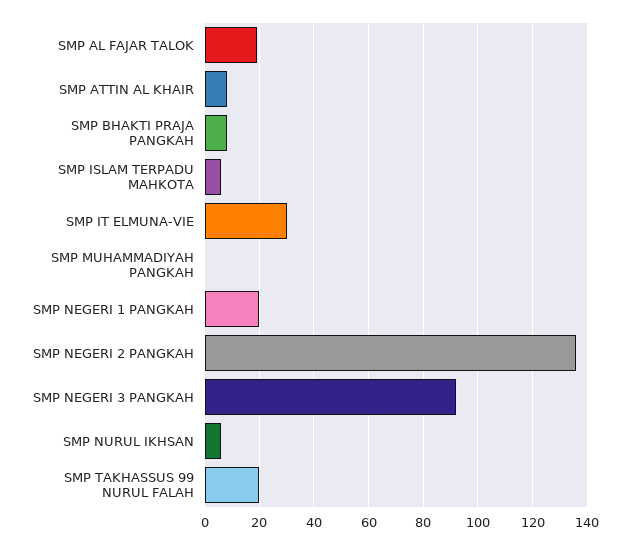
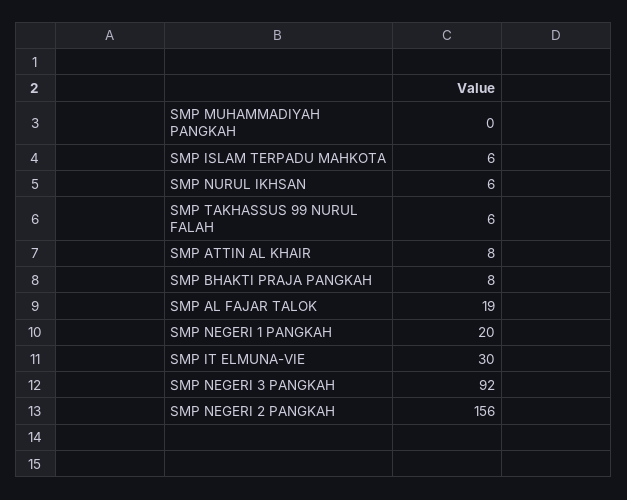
SMP NEGERI 2 PANGKAH: 135 -> 156
SMP TAKHASSUS 99 NURUL FALAH: 20 -> 6

